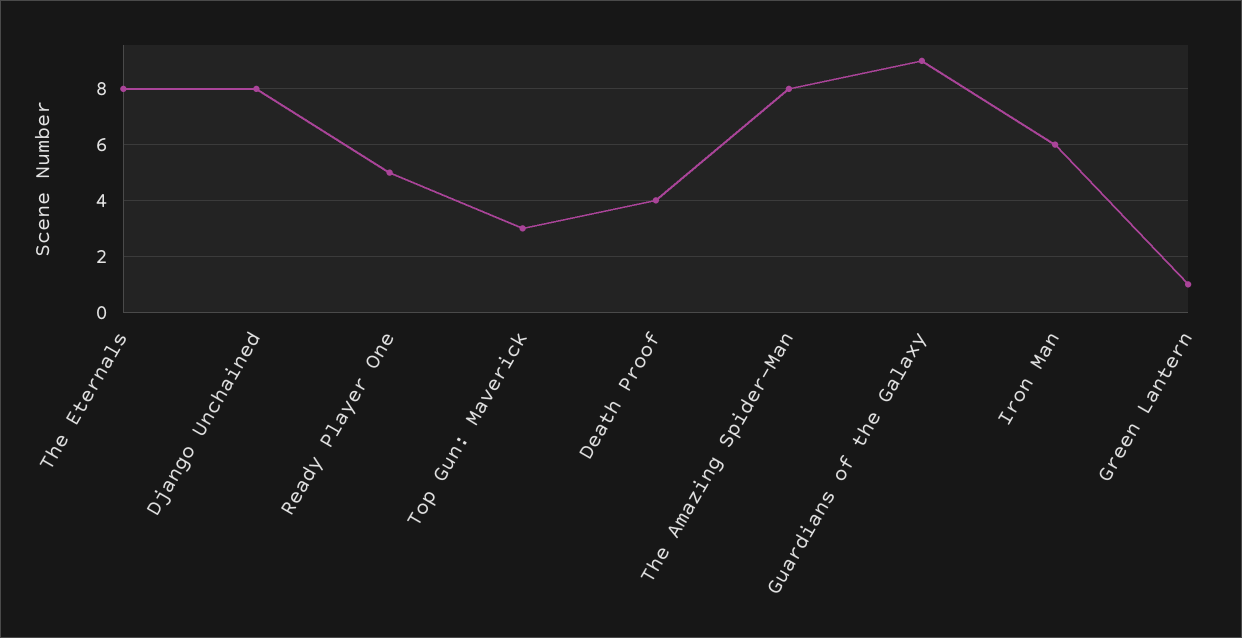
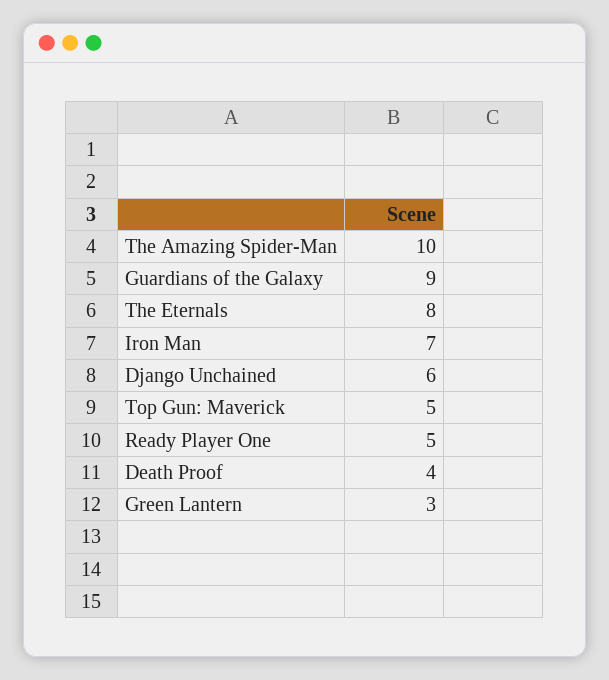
Django Unchained: 8 -> 6
Top Gun: Maverick: 3 -> 5
The Amazing Spider-Man: 8 -> 10
Iron Man: 6 -> 7
Green Lantern: 1 -> 3

